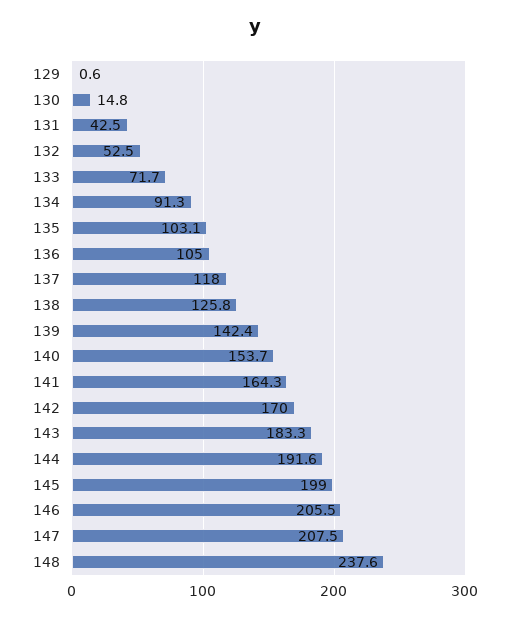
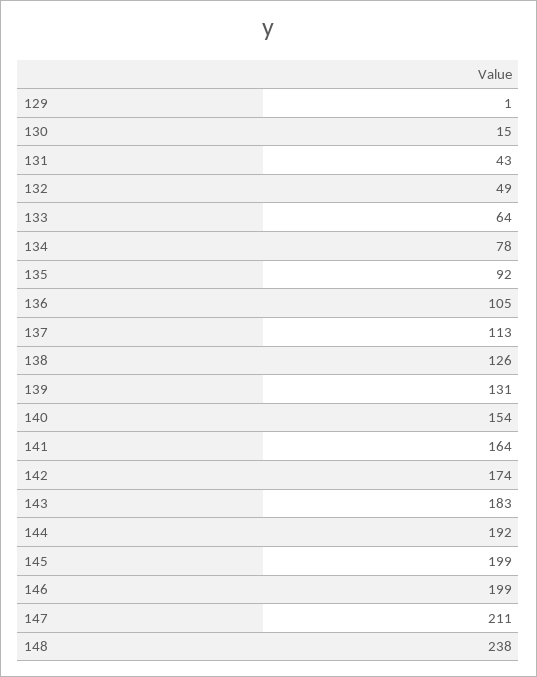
132: 52.5 -> 49
133: 71.7 -> 64
134: 91.3 -> 78
135: 103.1 -> 92
137: 118 -> 113
139: 142.4 -> 131
142: 170 -> 174
146: 205.5 -> 199
147: 207.5 -> 211

